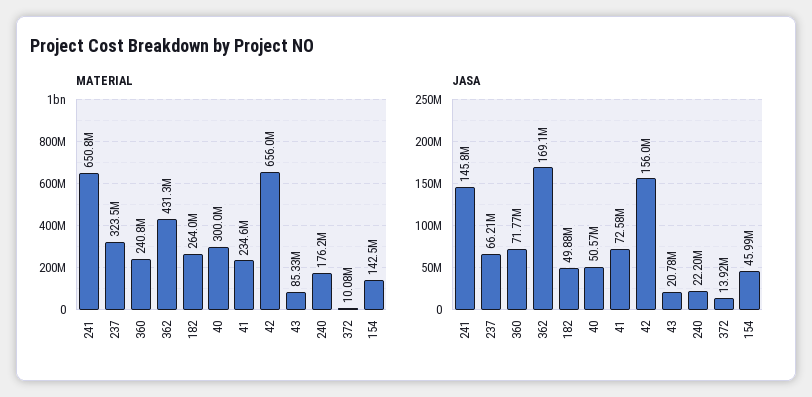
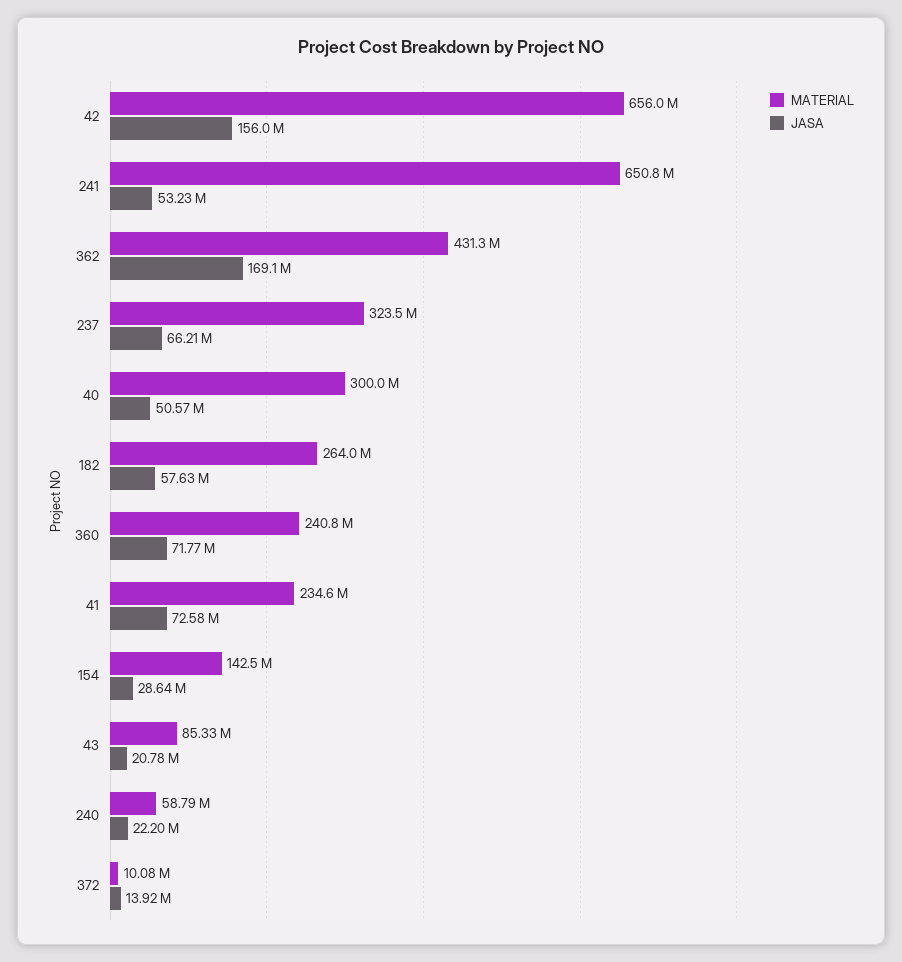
MATERIAL, 240: 176200000 -> 58790000
JASA, 241: 145800000 -> 53230000
JASA, 182: 49880000 -> 57630000
JASA, 154: 45990000 -> 28640000

